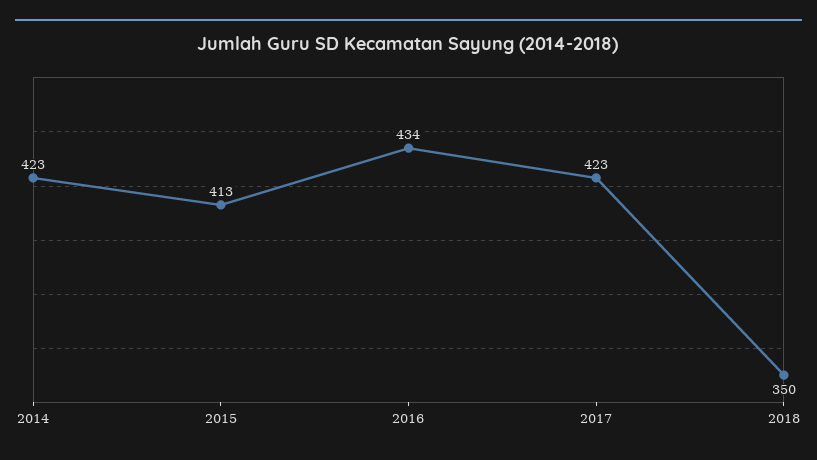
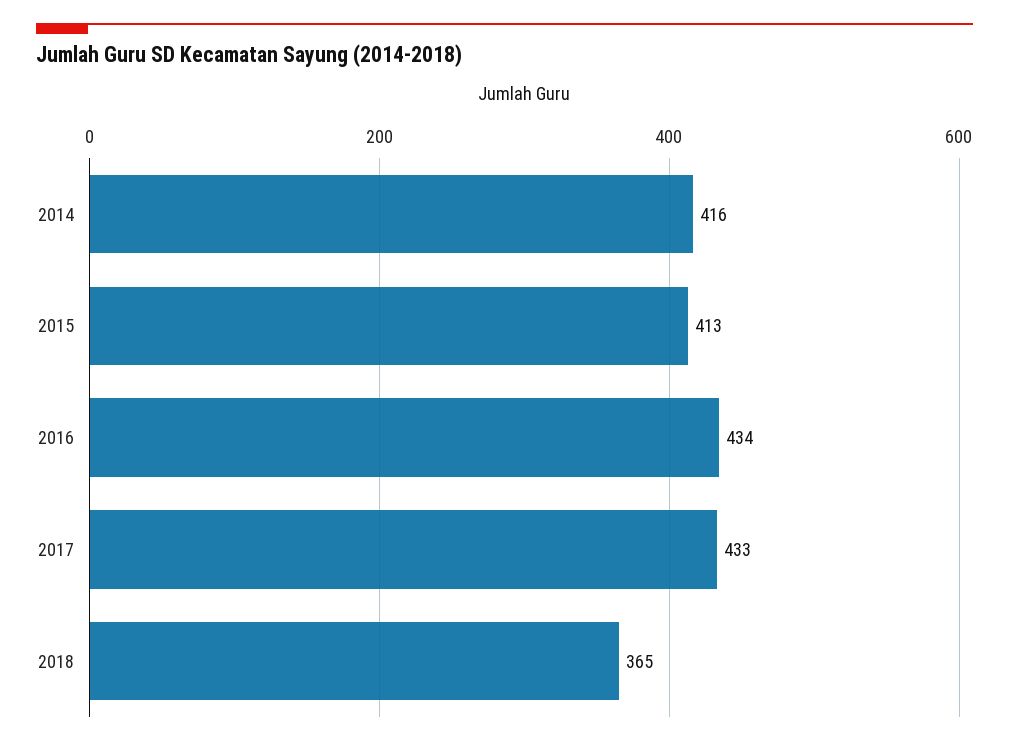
2014: 423 -> 416
2017: 423 -> 433
2018: 350 -> 365

